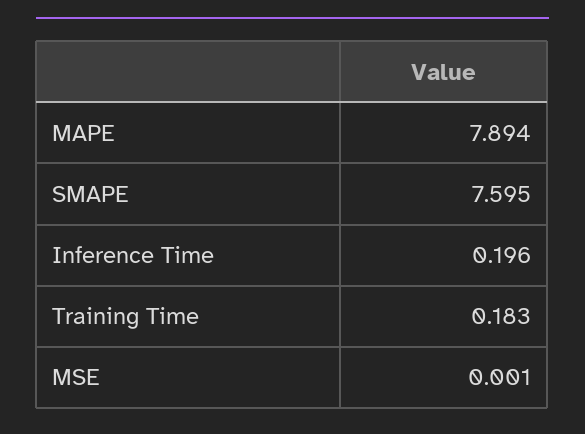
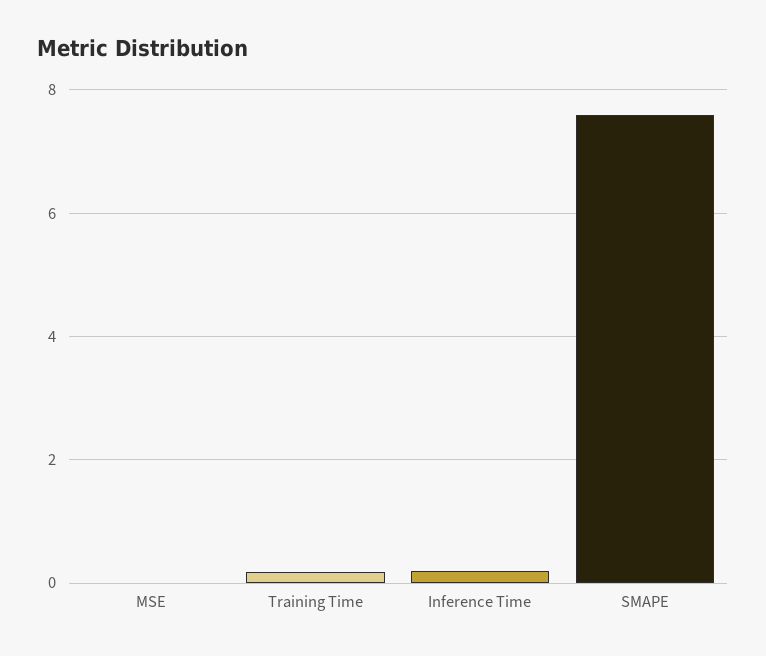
MAPE: 7.894 -> none

